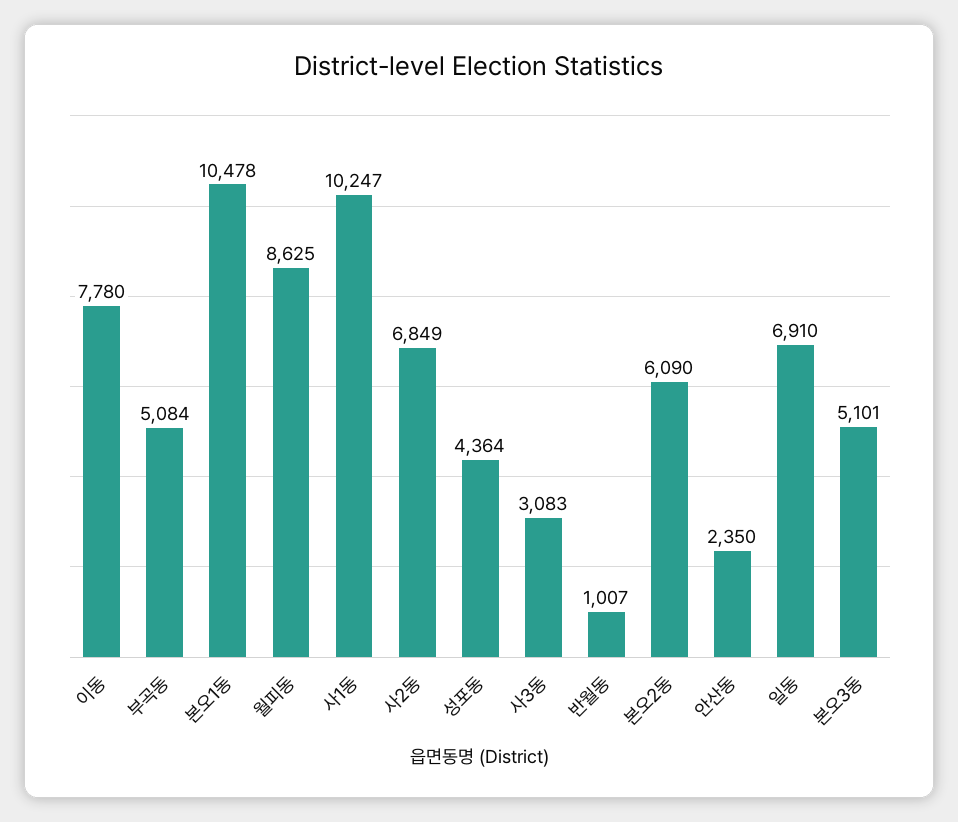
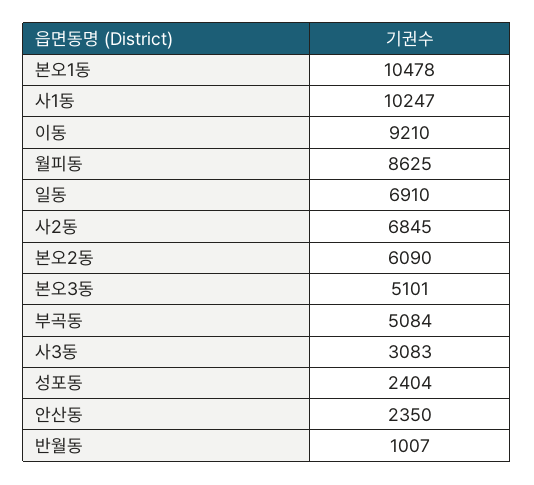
이동: 7780 -> 9210
사2동: 6849 -> 6845
성포동: 4364 -> 2404

